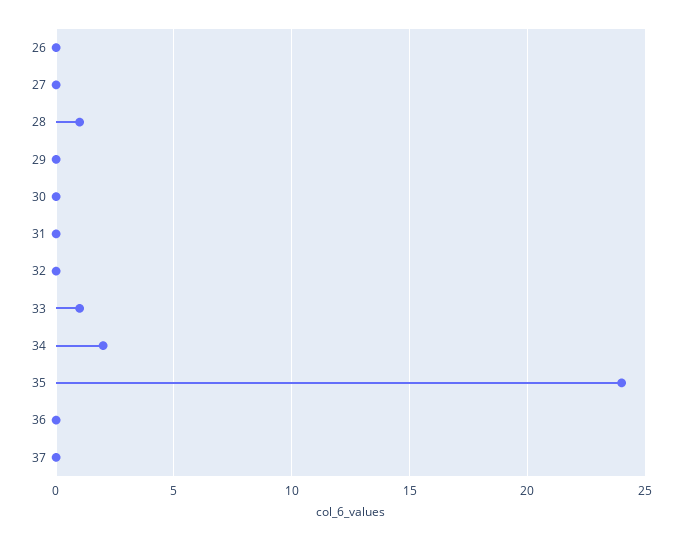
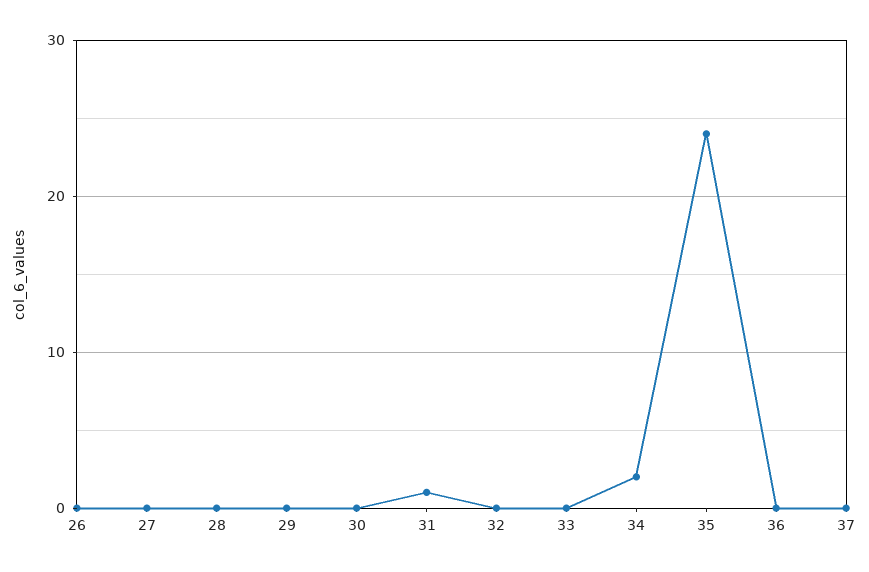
28: 1 -> 0
31: 0 -> 1
33: 1 -> 0

